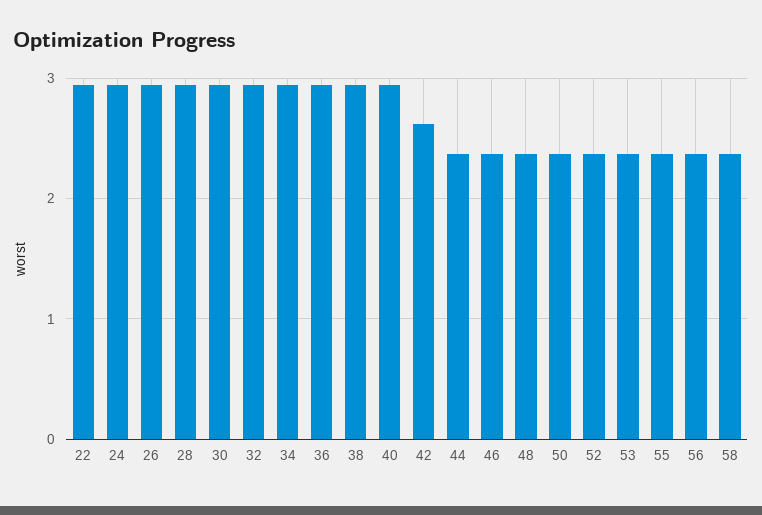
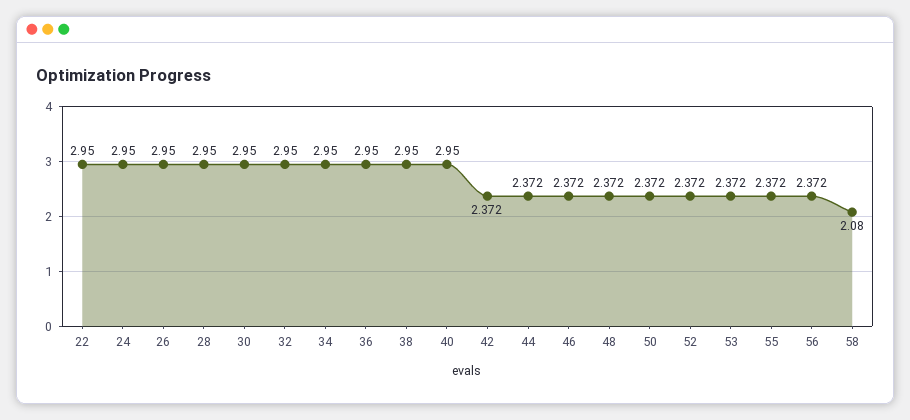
42: 2.6 -> 2.372
58: 2.4 -> 2.08

